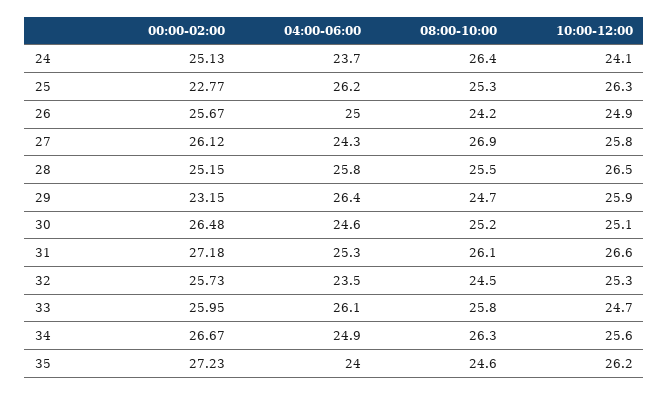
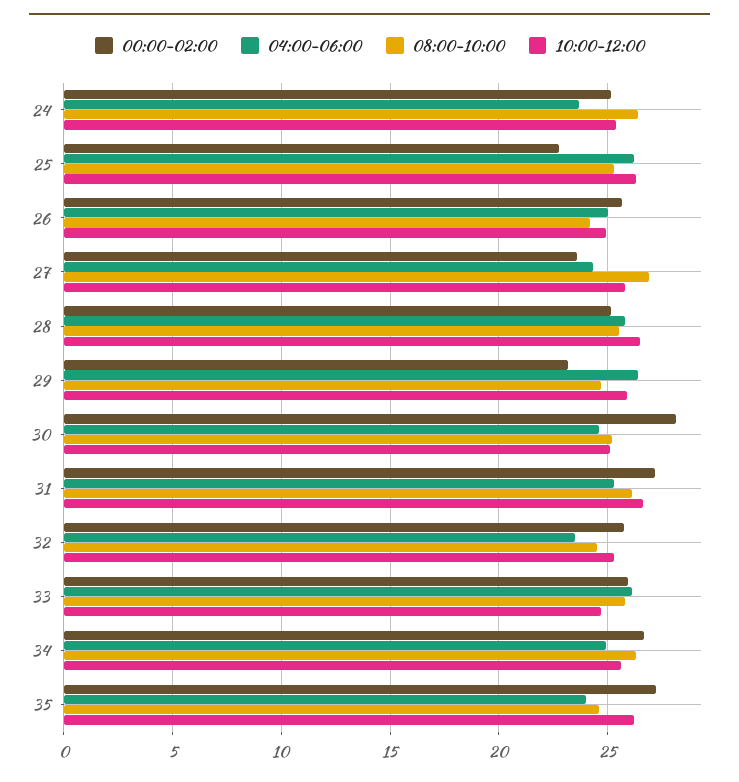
10:00-12:00, 24: 24.1 -> 25.5
00:00-02:00, 27: 26.12 -> 23.5
00:00-02:00, 30: 26.48 -> 28

